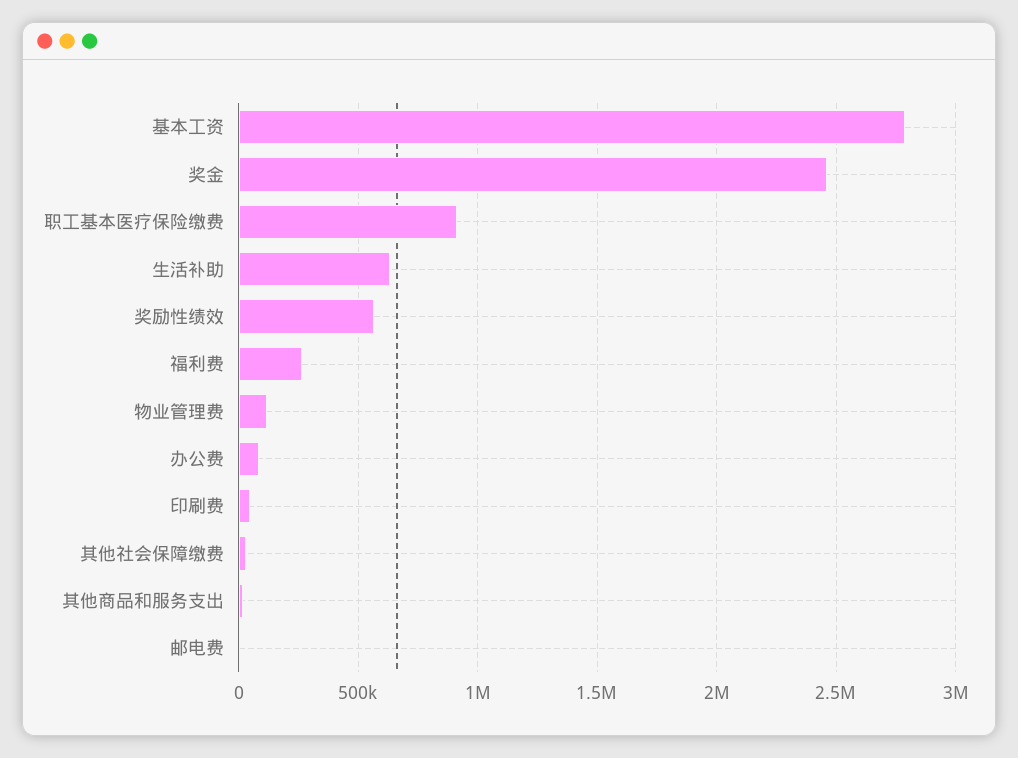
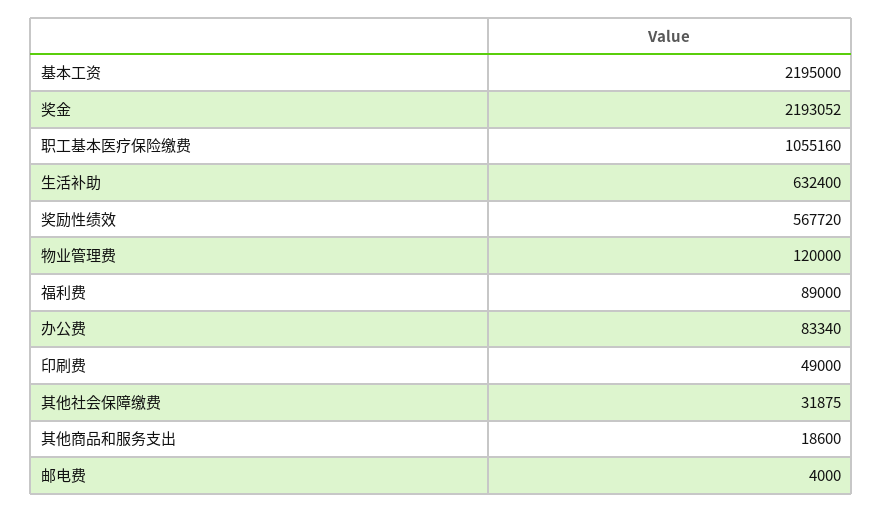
基本工资: 2800000 -> 2195000
奖金: 2450000 -> 2193052
职工基本医疗保险缴费: 900000 -> 1055160
福利费: 250000 -> 89000

